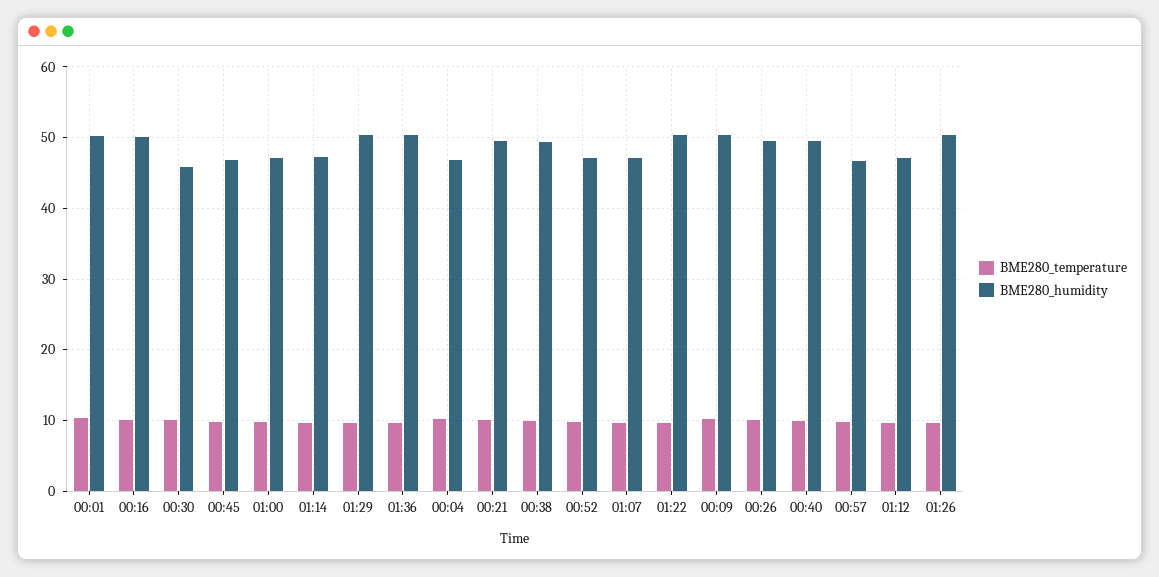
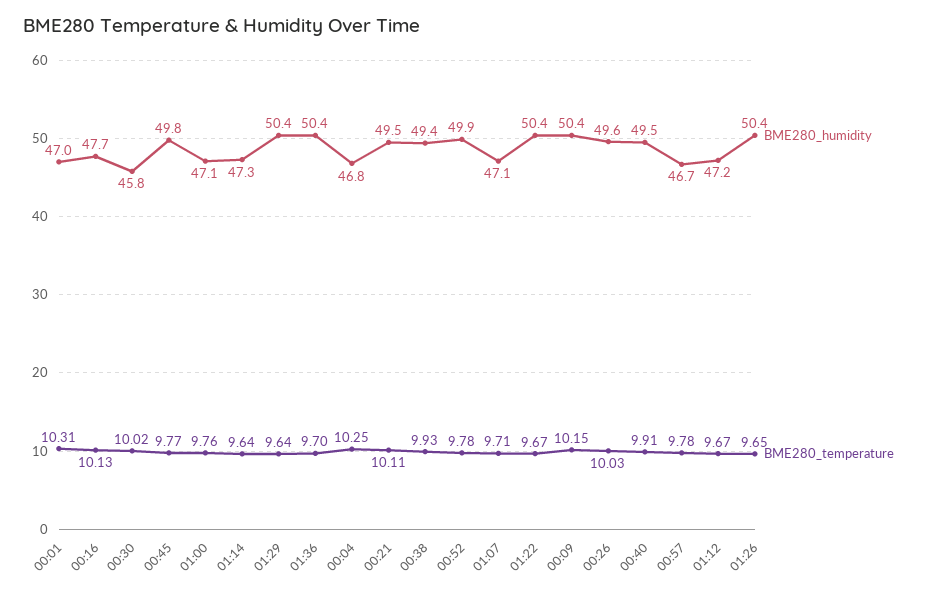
BME280_humidity, 00:01: 50 -> 47
BME280_humidity, 00:16: 50 -> 47.7
BME280_humidity, 00:45: 47 -> 49.8
BME280_humidity, 00:52: 47 -> 49.9

